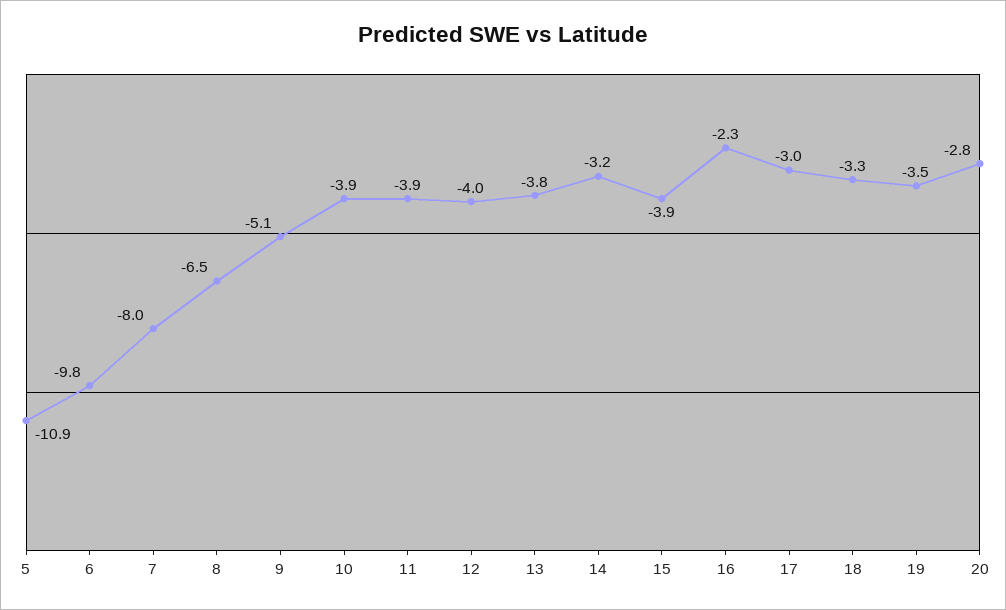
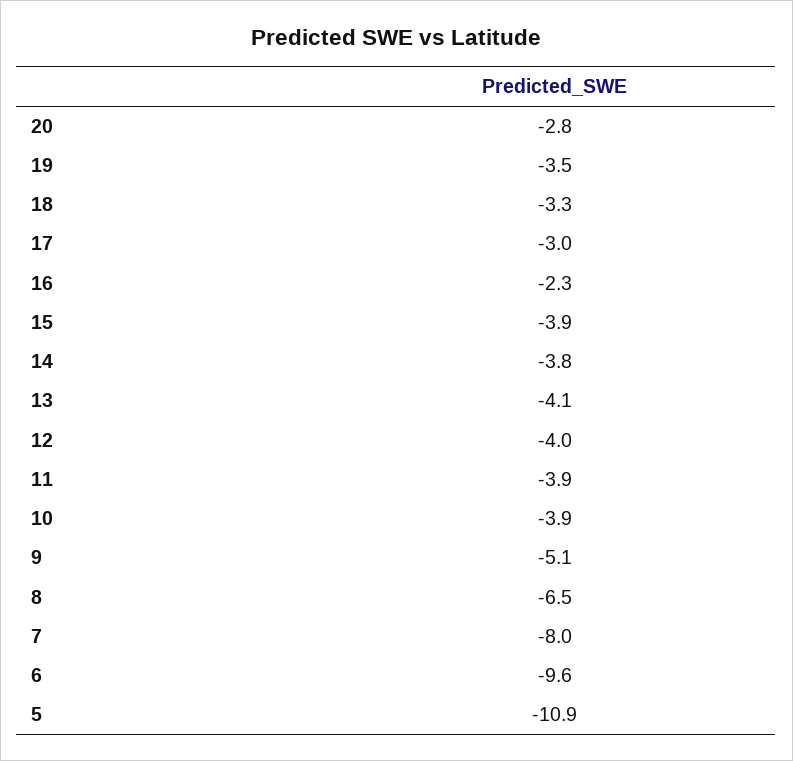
6: -9.8 -> -9.6
13: -3.8 -> -4.1
14: -3.2 -> -3.8

